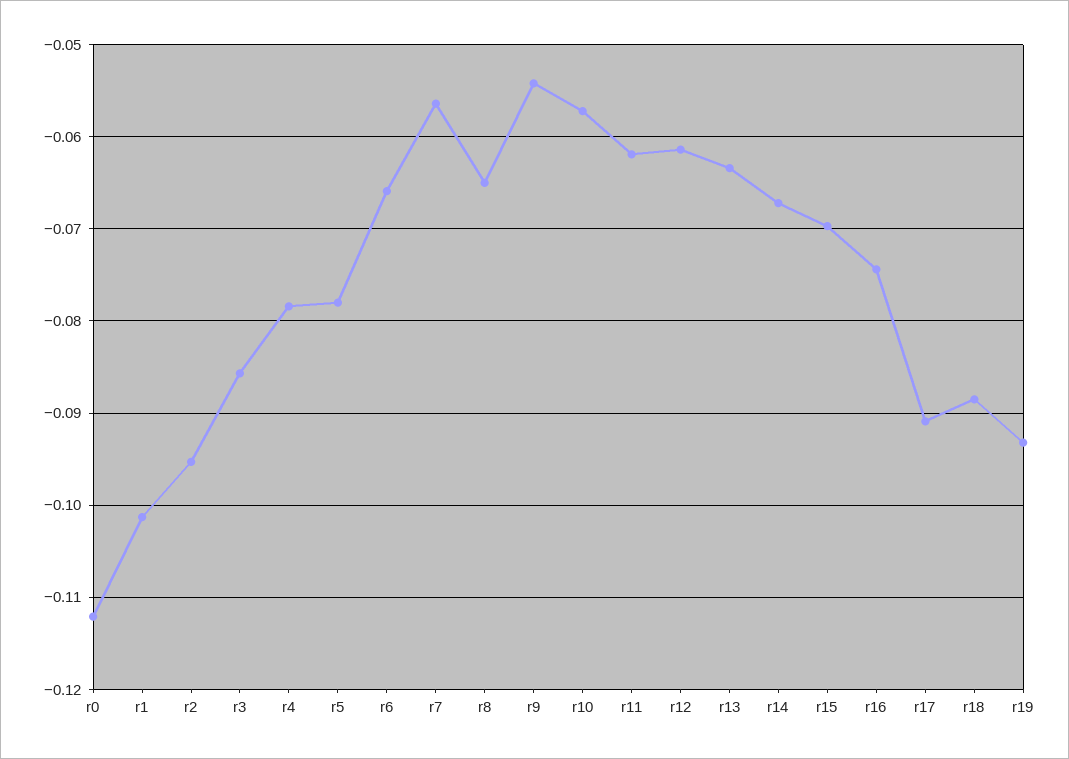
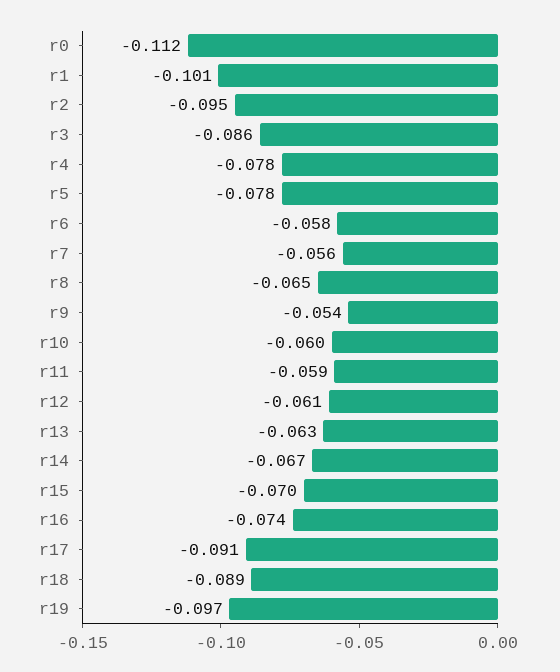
r6: -0.066 -> -0.058
r10: -0.057 -> -0.06
r11: -0.062 -> -0.059
r19: -0.093 -> -0.097

